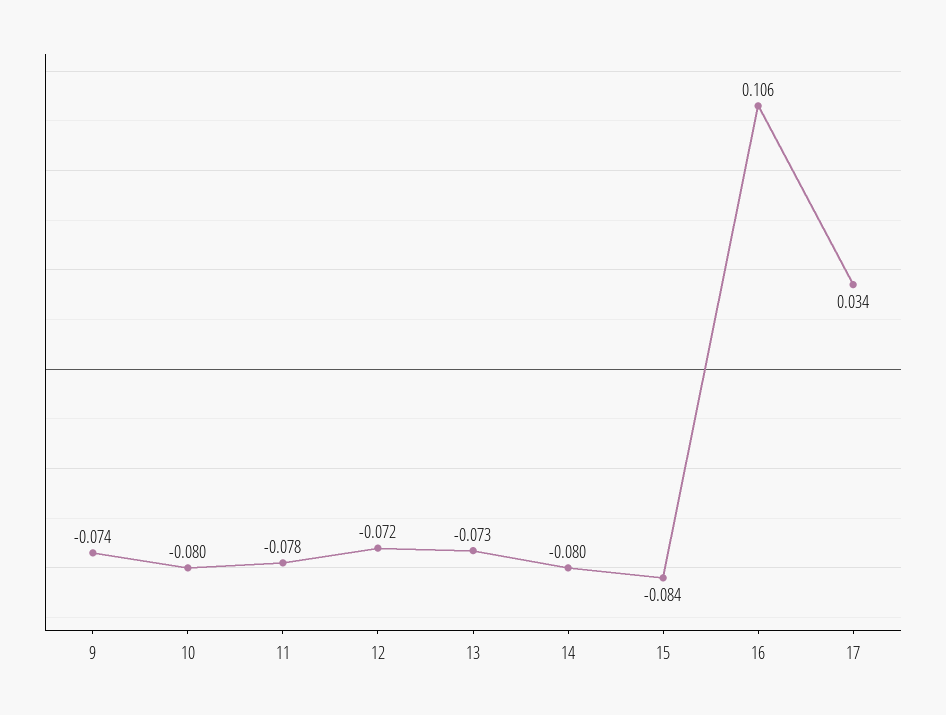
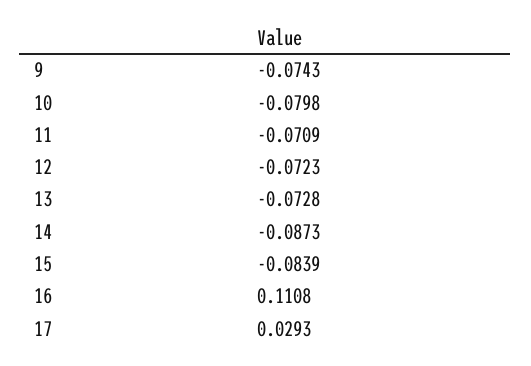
11: -0.078 -> -0.0709
14: -0.08 -> -0.0873
16: 0.106 -> 0.1108
17: 0.034 -> 0.0293

